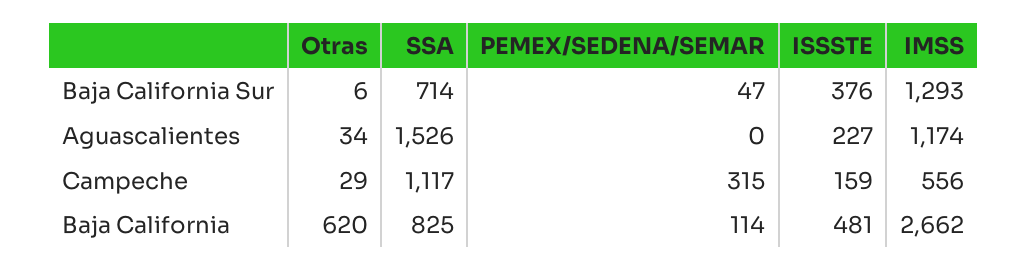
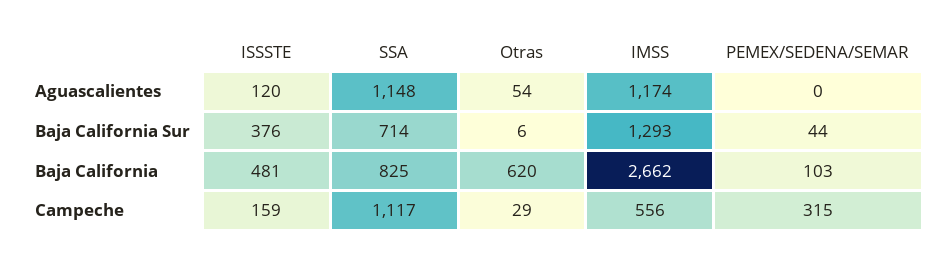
PEMEX/SEDENA/SEMAR, Baja California Sur: 47 -> 44
Otras, Aguascalientes: 34 -> 54
SSA, Aguascalientes: 1526 -> 1148
ISSSTE, Aguascalientes: 227 -> 120
PEMEX/SEDENA/SEMAR, Baja California: 114 -> 103

